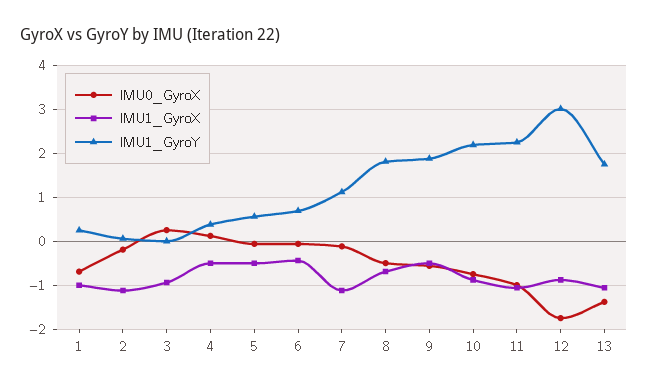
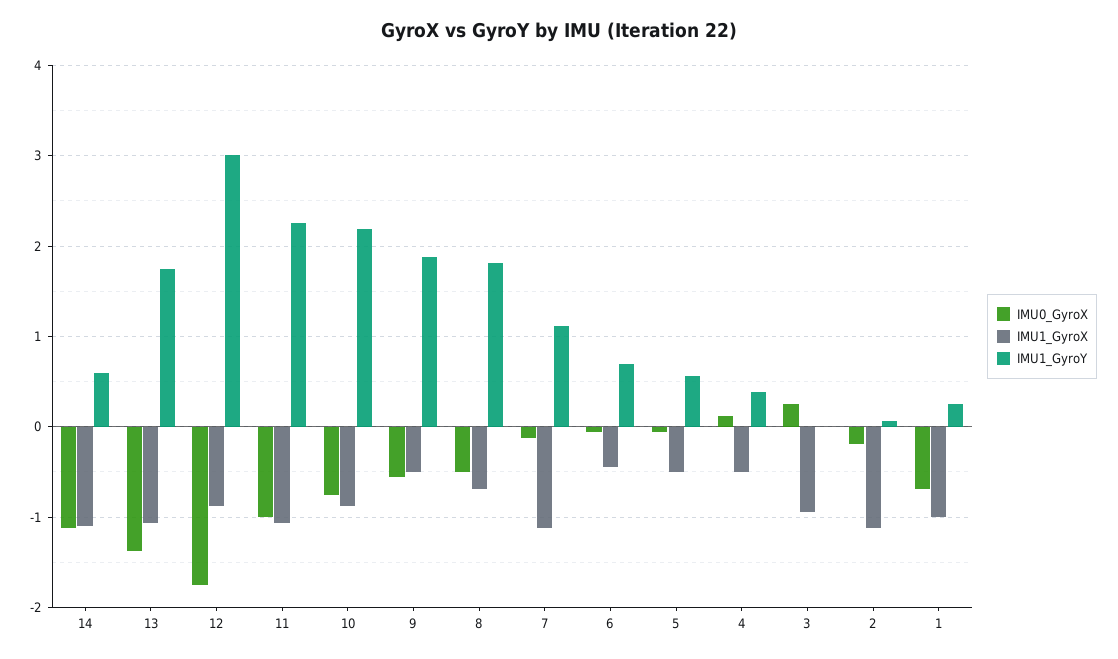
IMU0_GyroX, 14: none -> -1.1
IMU1_GyroX, 14: none -> -1.1
IMU1_GyroY, 14: none -> 0.6

